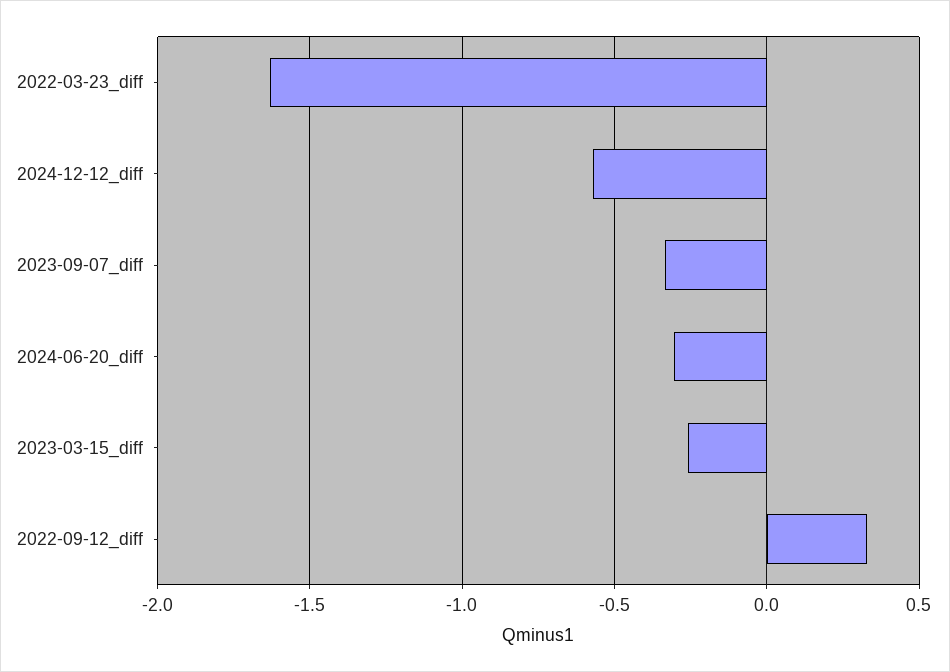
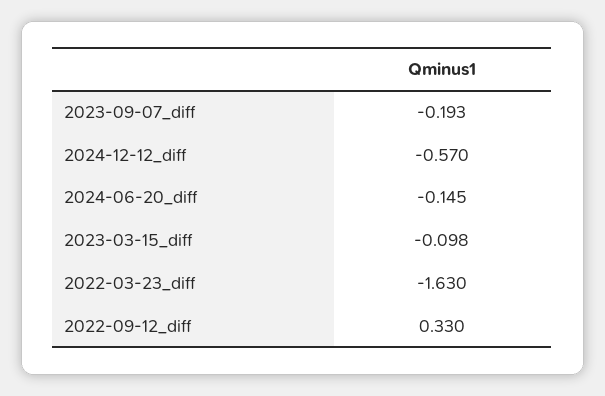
2023-09-07_diff: -0.35 -> -0.193
2024-06-20_diff: -0.3 -> -0.145
2023-03-15_diff: -0.25 -> -0.098

